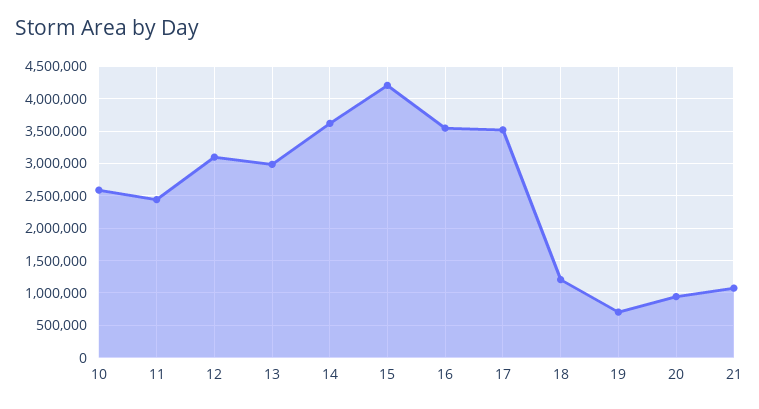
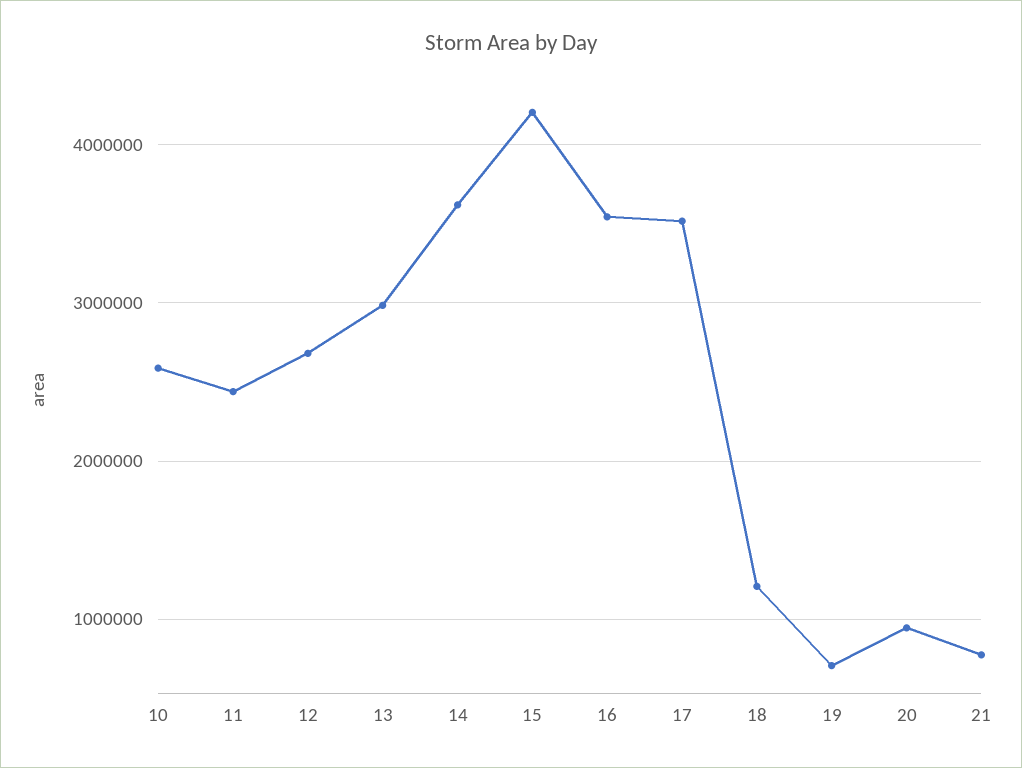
12: 3100000 -> 2700000
21: 1100000 -> 800000

